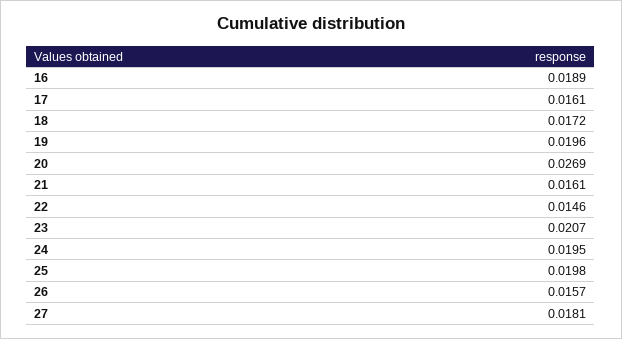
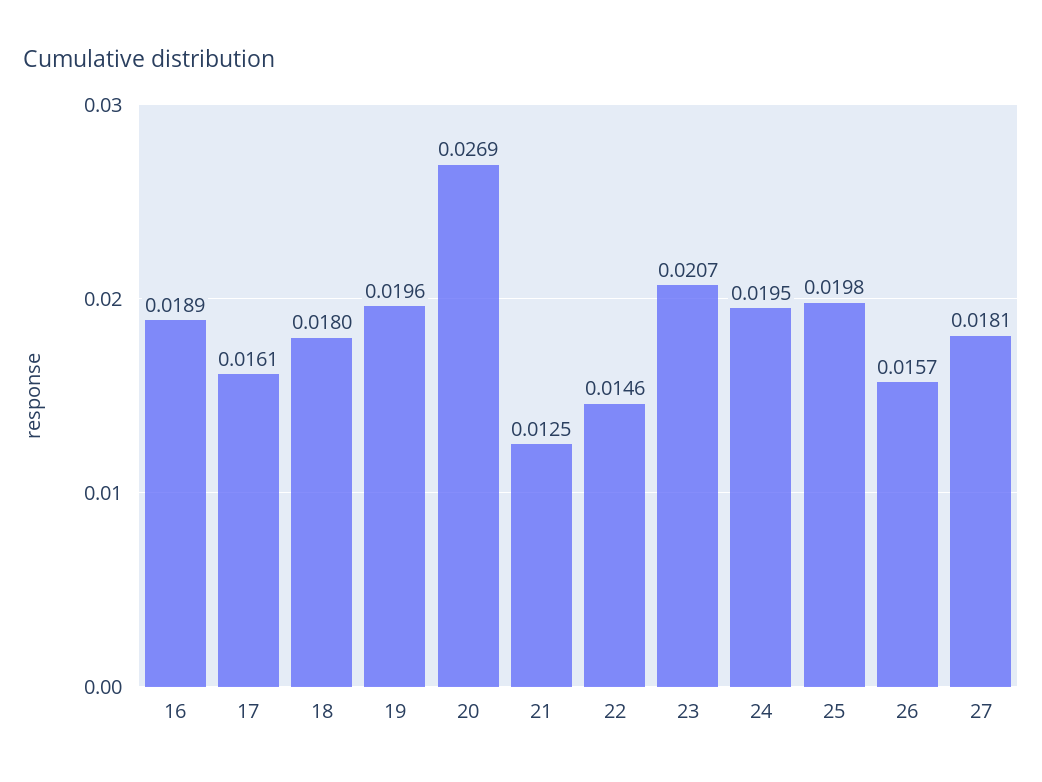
18: 0.0172 -> 0.018
21: 0.0161 -> 0.0125

